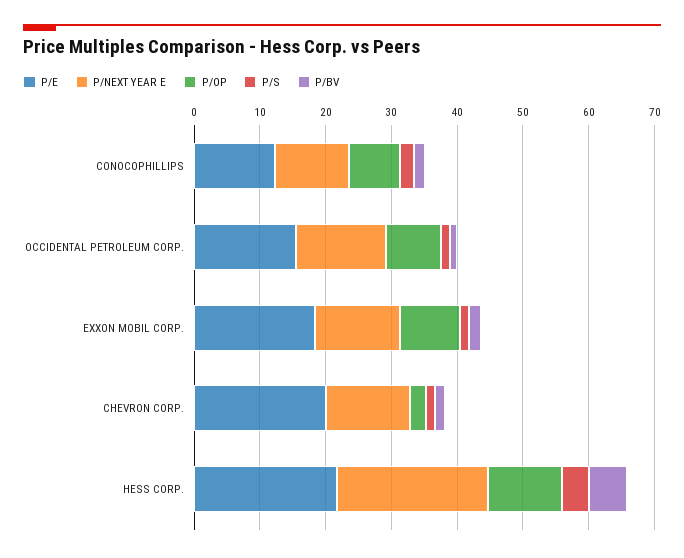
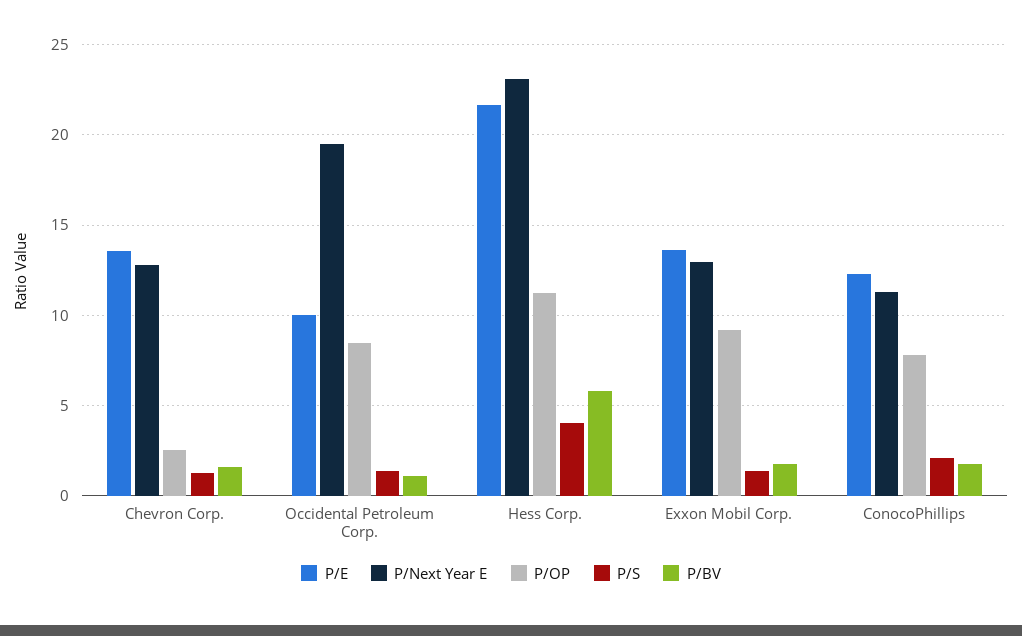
P/E, OCCIDENTAL PETROLEUM CORP.: 16 -> 10
P/NEXT YEAR E, OCCIDENTAL PETROLEUM CORP.: 14 -> 19.5
P/E, EXXON MOBIL CORP.: 18 -> 13.5
P/E, CHEVRON CORP.: 20 -> 13.5

